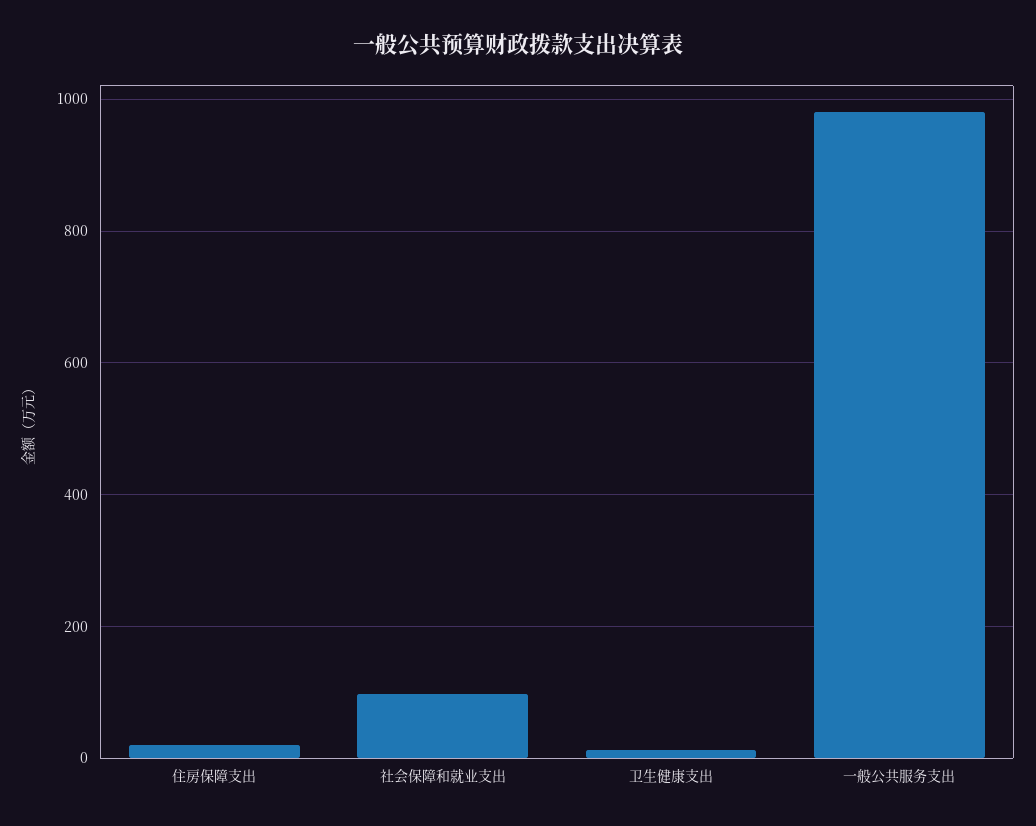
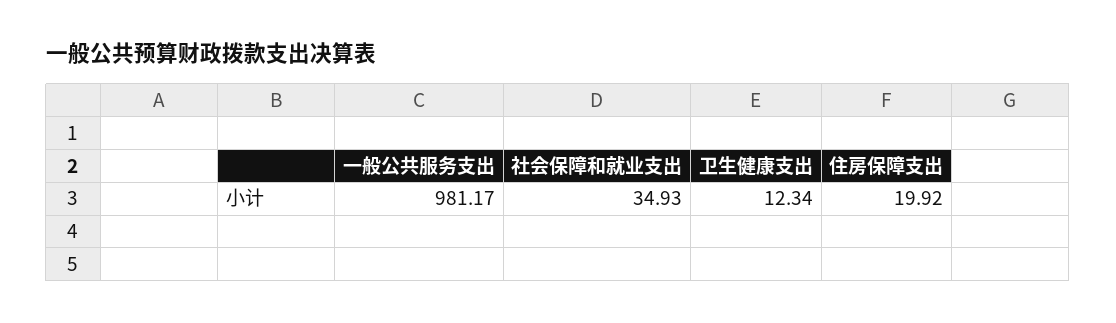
社会保障和就业支出: 100 -> 34.93

